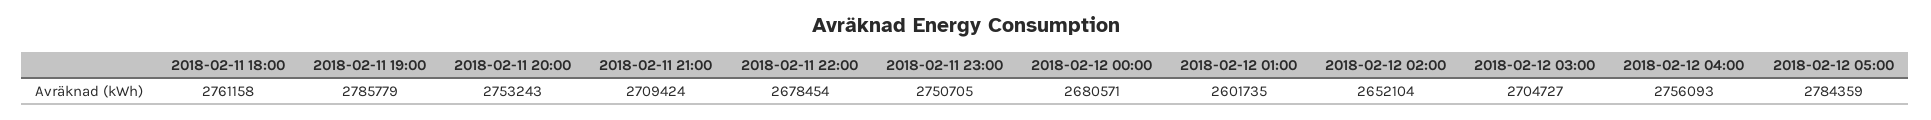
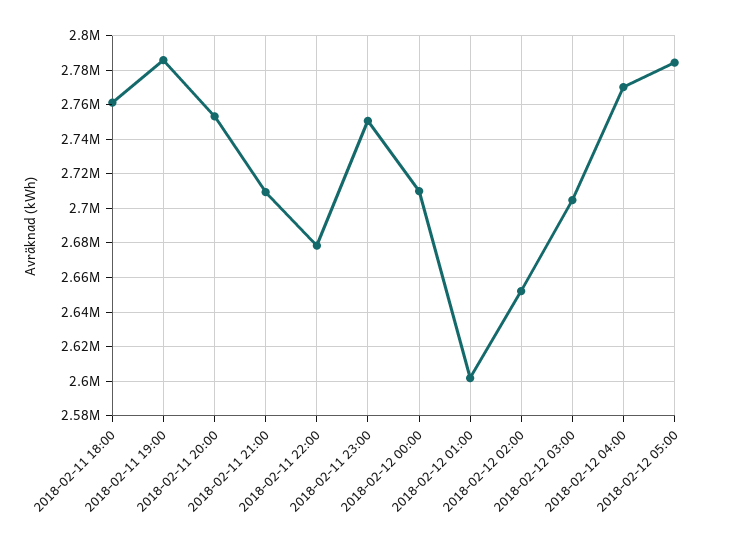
2018-02-12 00:00: 2680571 -> 2710000
2018-02-12 04:00: 2756093 -> 2770000

